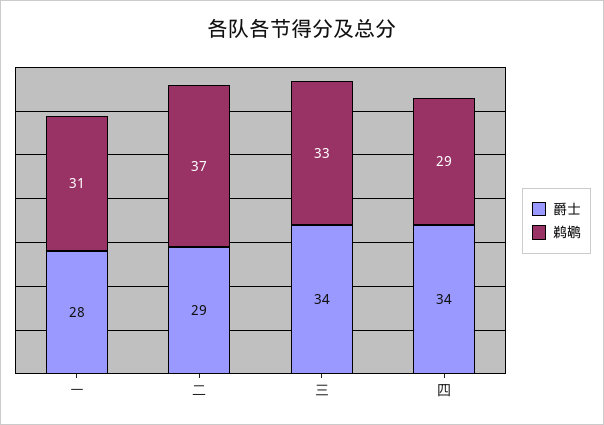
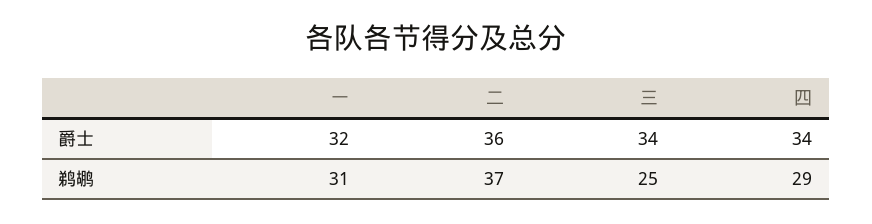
爵士, 一: 28 -> 32
爵士, 二: 29 -> 36
鹈鹕, 三: 33 -> 25

